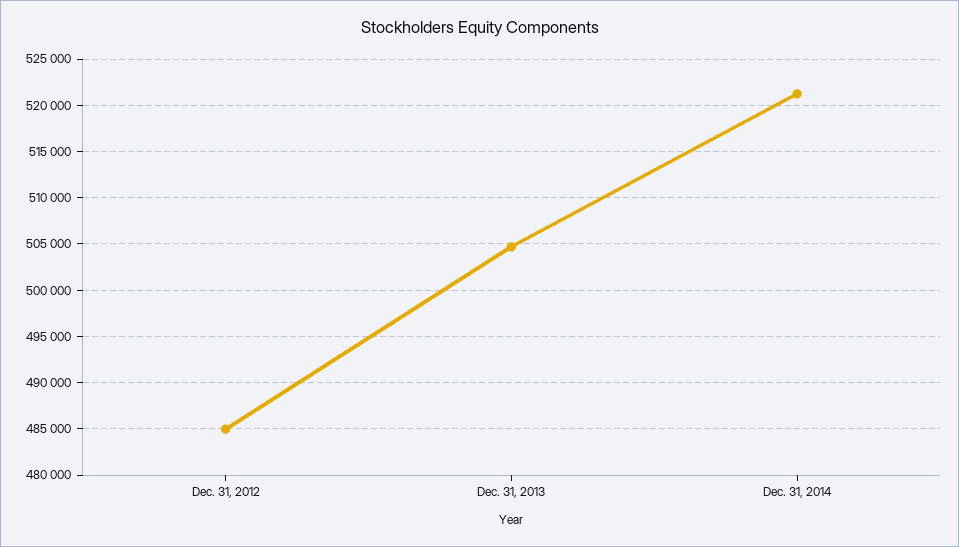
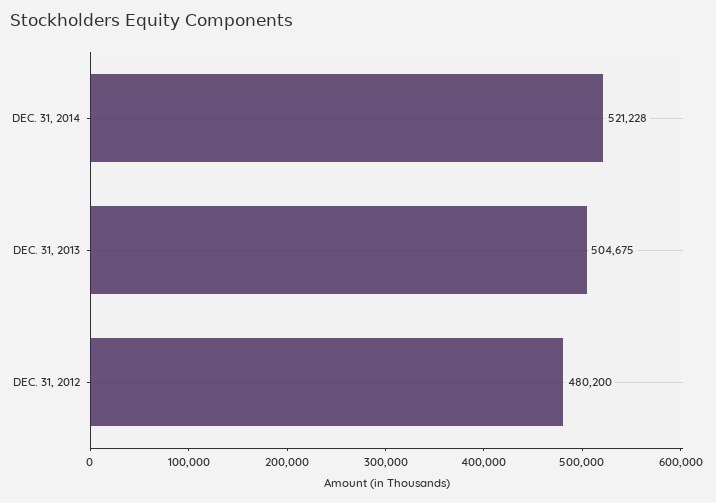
Dec. 31, 2012: 485000 -> 480200

